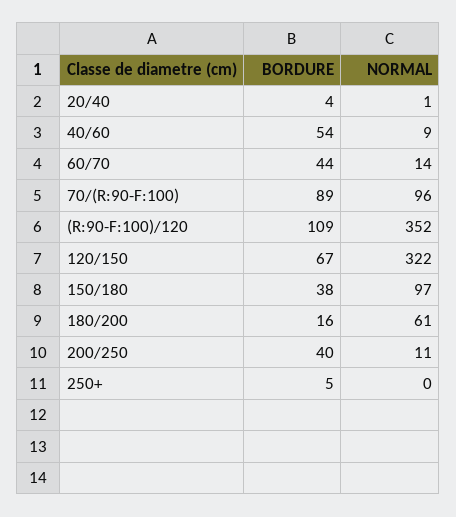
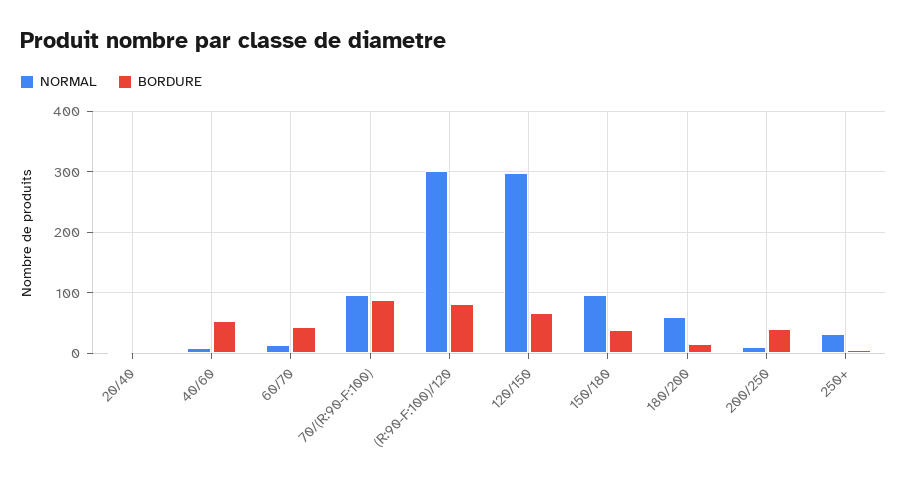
BORDURE, (R:90-F:100)/120: 109 -> 80
NORMAL, (R:90-F:100)/120: 352 -> 300
NORMAL, 120/150: 322 -> 300
NORMAL, 250+: 0 -> 30

